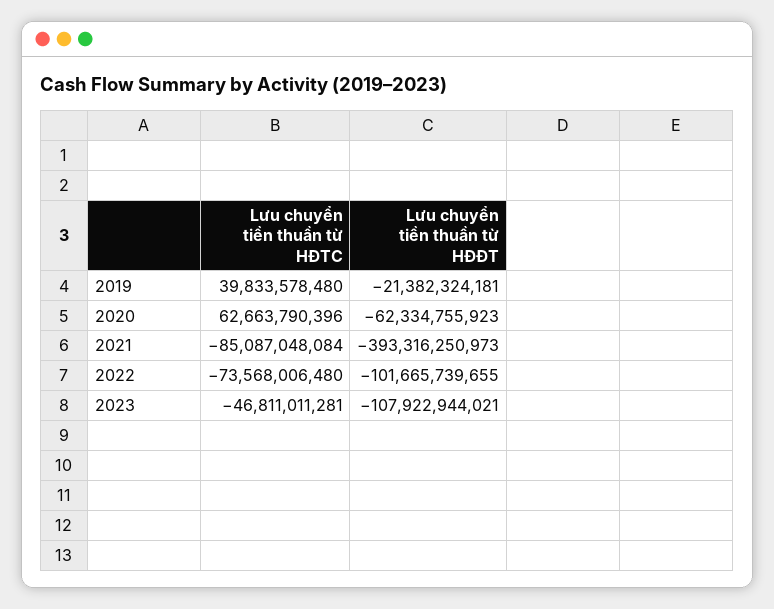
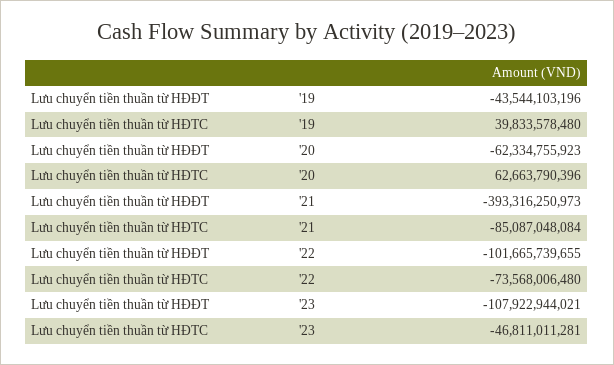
Lưu chuyển tiền thuần từ HĐĐT, 2019: -21382324181 -> -43544103196

